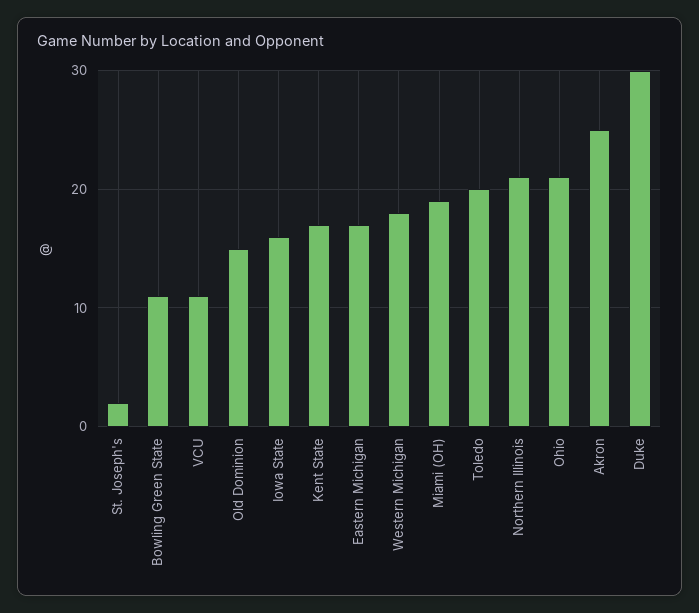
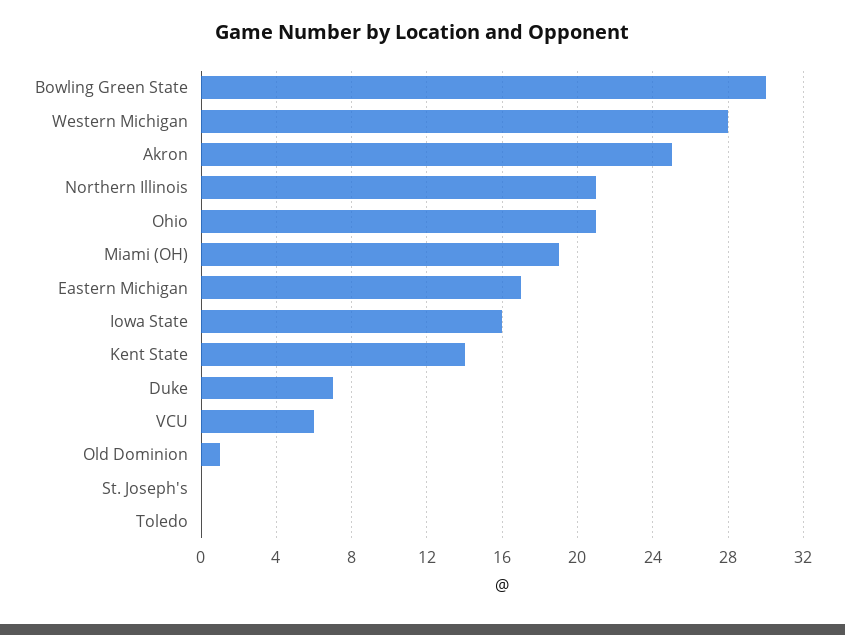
St. Joseph's: 2 -> 0
Bowling Green State: 11 -> 30
VCU: 11 -> 6
Old Dominion: 15 -> 1
Kent State: 17 -> 14
Western Michigan: 18 -> 28
Toledo: 20 -> 0
Duke: 30 -> 7

